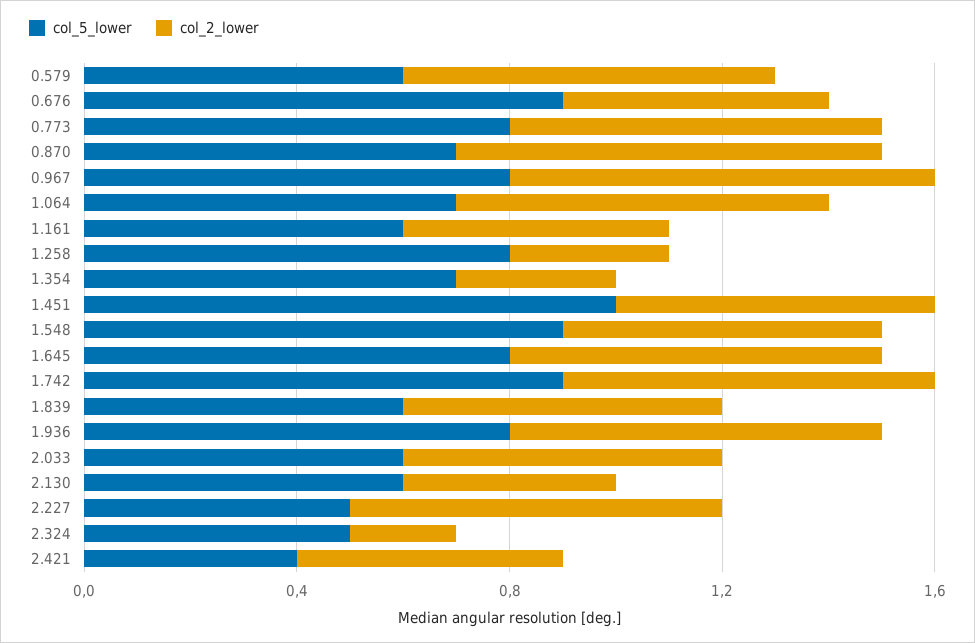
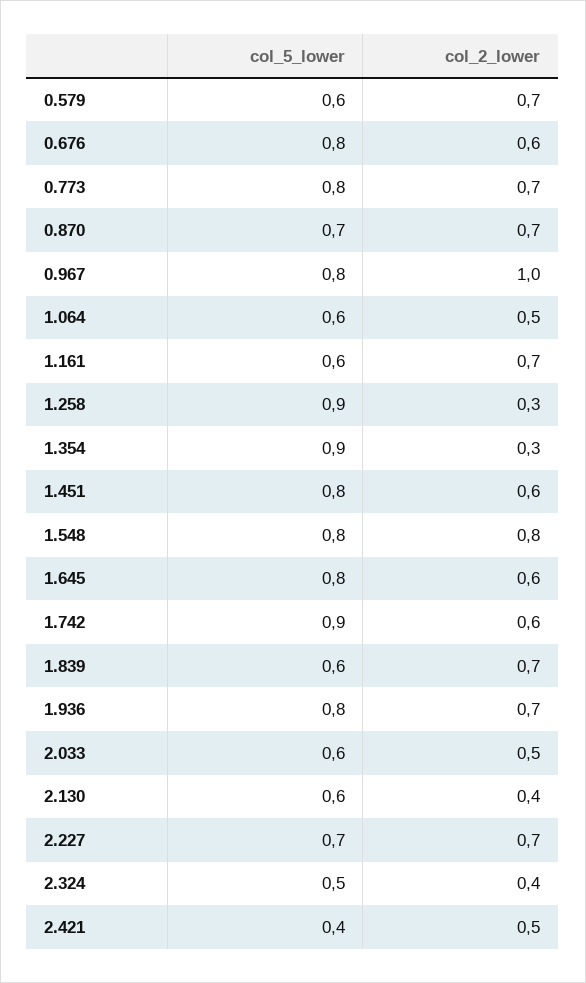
col_5_lower, 0.676: 0.9 -> 0.8
col_2_lower, 0.676: 0.5 -> 0.6
col_2_lower, 0.870: 0.8 -> 0.7
col_2_lower, 0.967: 0.8 -> 1
col_5_lower, 1.064: 0.7 -> 0.6
col_2_lower, 1.064: 0.7 -> 0.5
col_2_lower, 1.161: 0.5 -> 0.7
col_5_lower, 1.258: 0.8 -> 0.9
col_5_lower, 1.354: 0.7 -> 0.9
col_5_lower, 1.451: 1 -> 0.8
col_5_lower, 1.548: 0.9 -> 0.8
col_2_lower, 1.548: 0.6 -> 0.8
col_2_lower, 1.645: 0.7 -> 0.6
col_2_lower, 1.742: 0.7 -> 0.6
col_2_lower, 1.839: 0.6 -> 0.7
col_2_lower, 2.033: 0.6 -> 0.5
col_5_lower, 2.227: 0.5 -> 0.7
col_2_lower, 2.324: 0.2 -> 0.4

